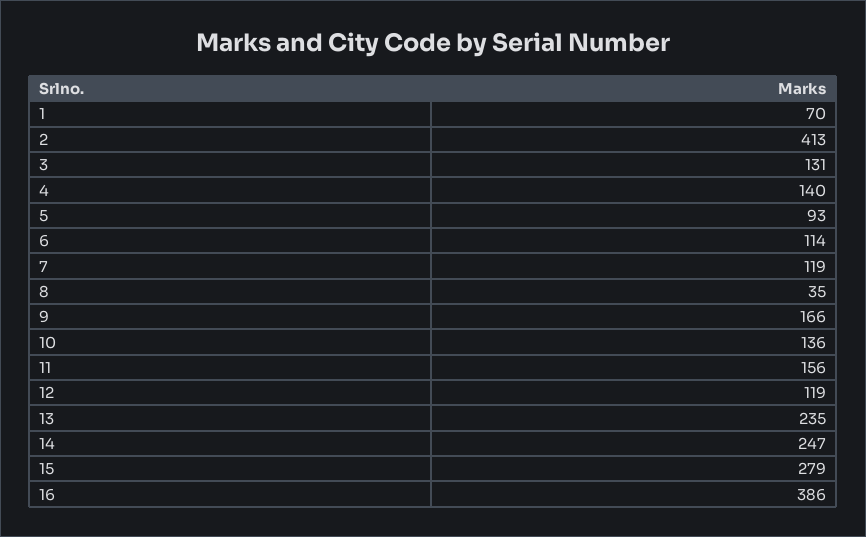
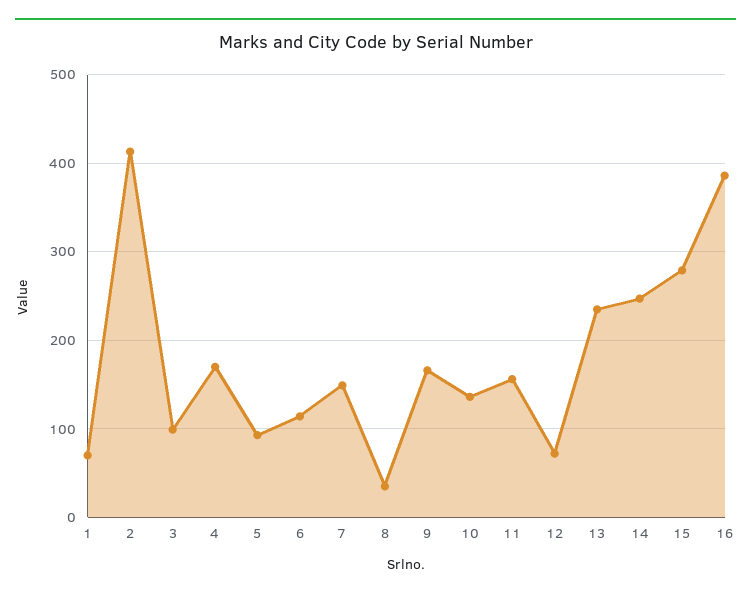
3: 131 -> 100
4: 140 -> 170
7: 119 -> 150
12: 119 -> 70

